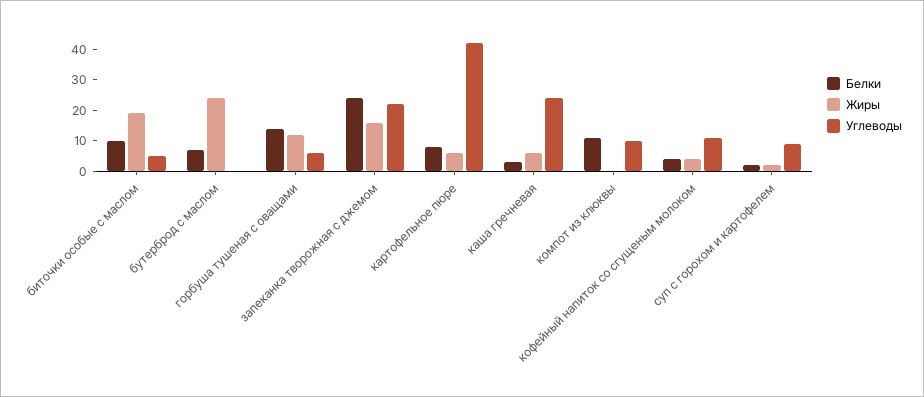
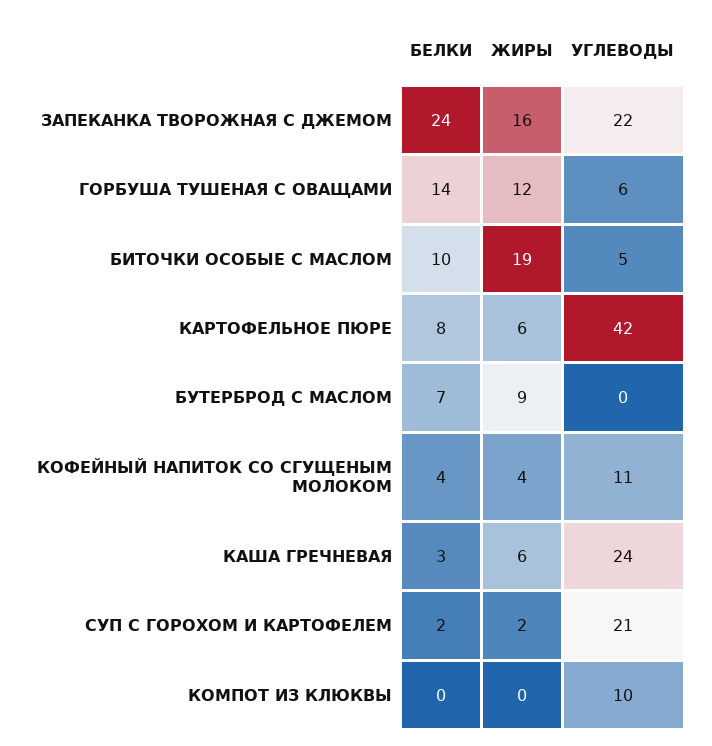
Жиры, бутерброд с маслом: 25 -> 9
Белки, компот из клюквы: 10 -> 0
Углеводы, суп с горохом и картофелем: 10 -> 21

